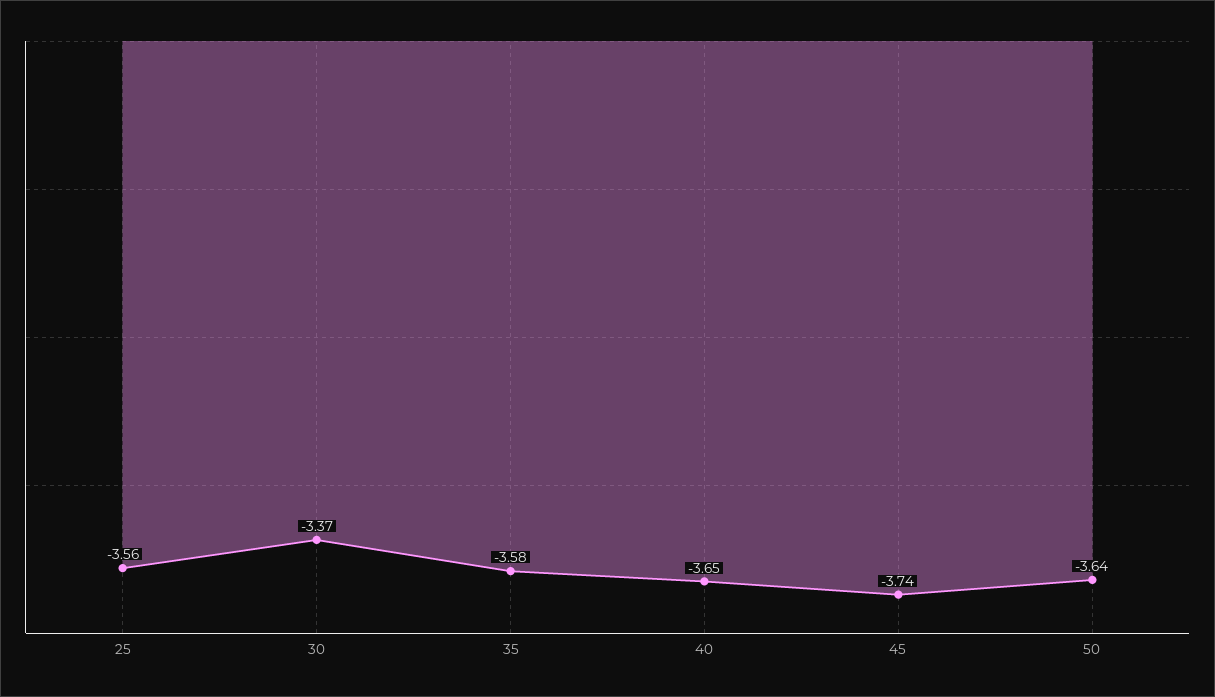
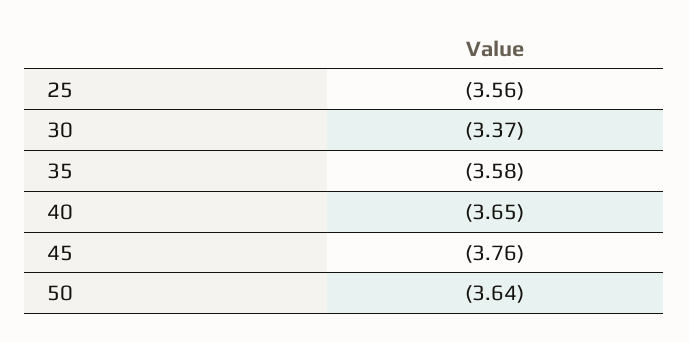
45: -3.74 -> -3.76

